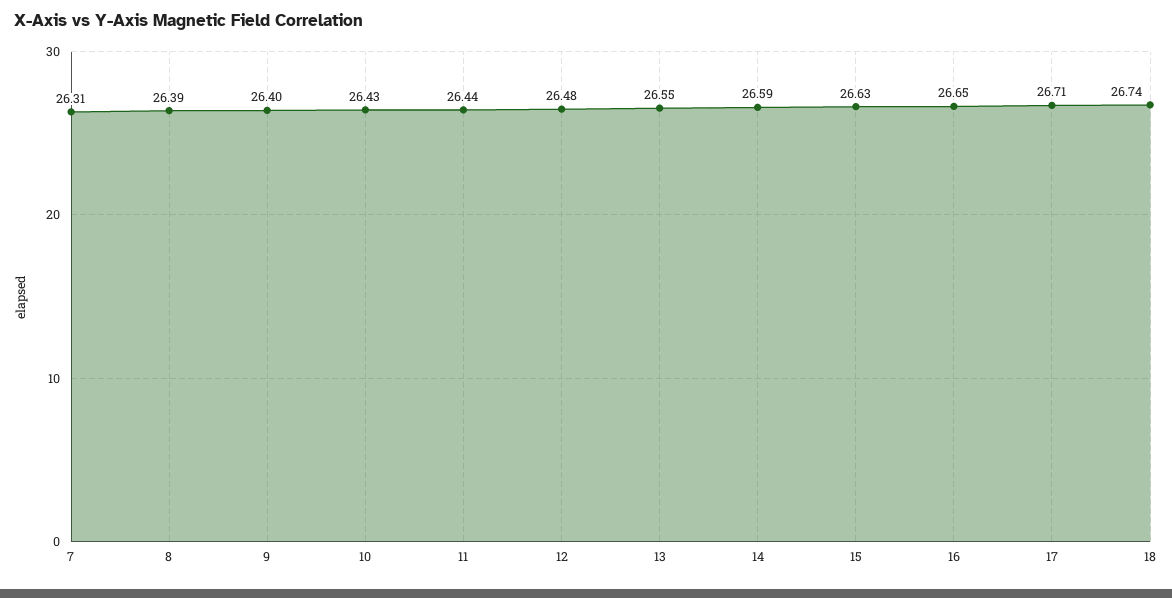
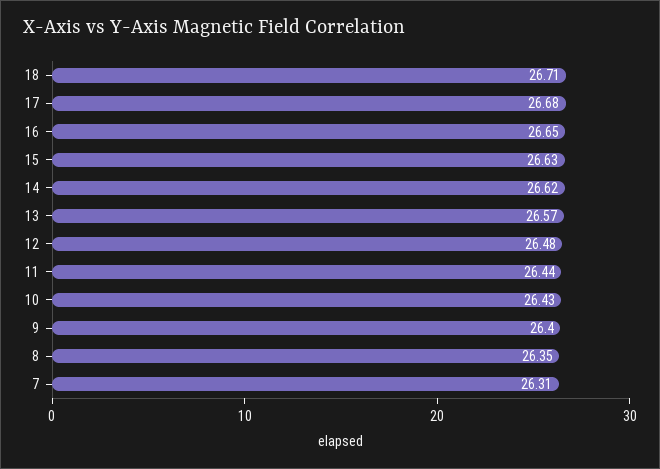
8: 26.39 -> 26.35
13: 26.55 -> 26.57
14: 26.59 -> 26.62
17: 26.71 -> 26.68
18: 26.74 -> 26.71

